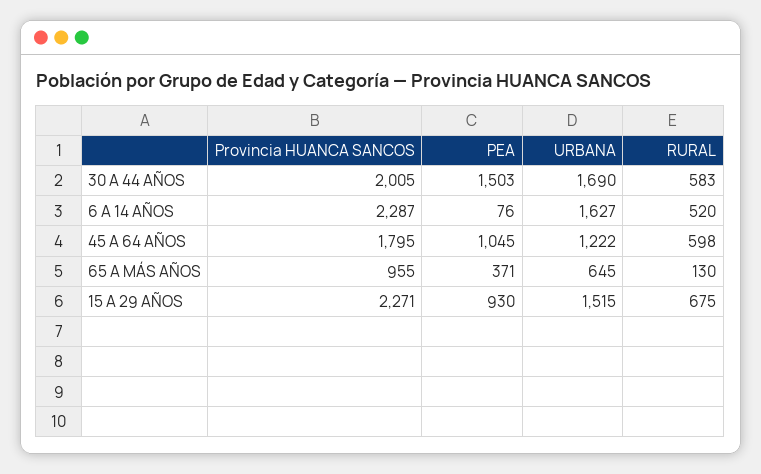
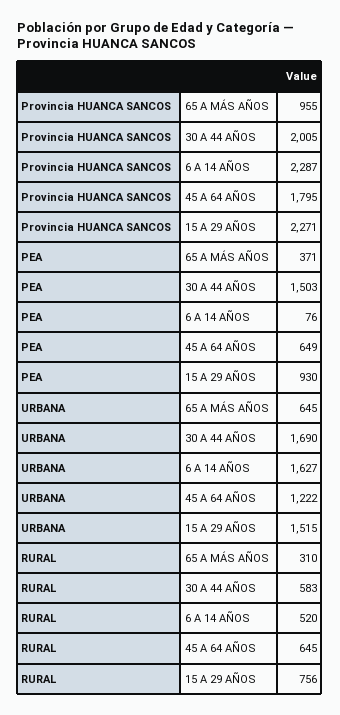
PEA, 45 A 64 AÑOS: 1045 -> 649
RURAL, 45 A 64 AÑOS: 598 -> 645
RURAL, 65 A MÁS AÑOS: 130 -> 310
RURAL, 15 A 29 AÑOS: 675 -> 756

